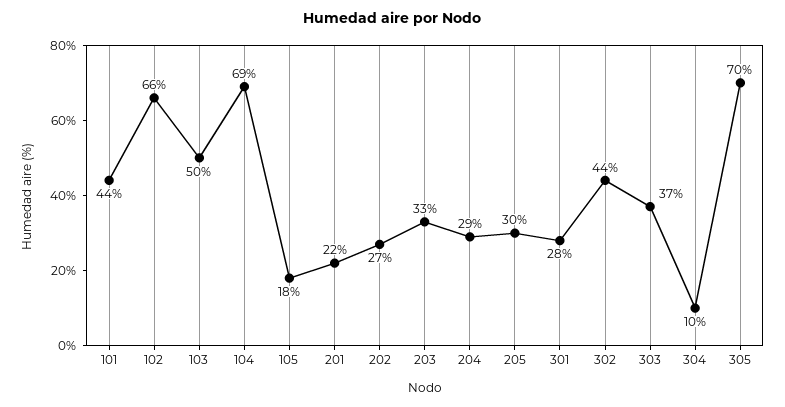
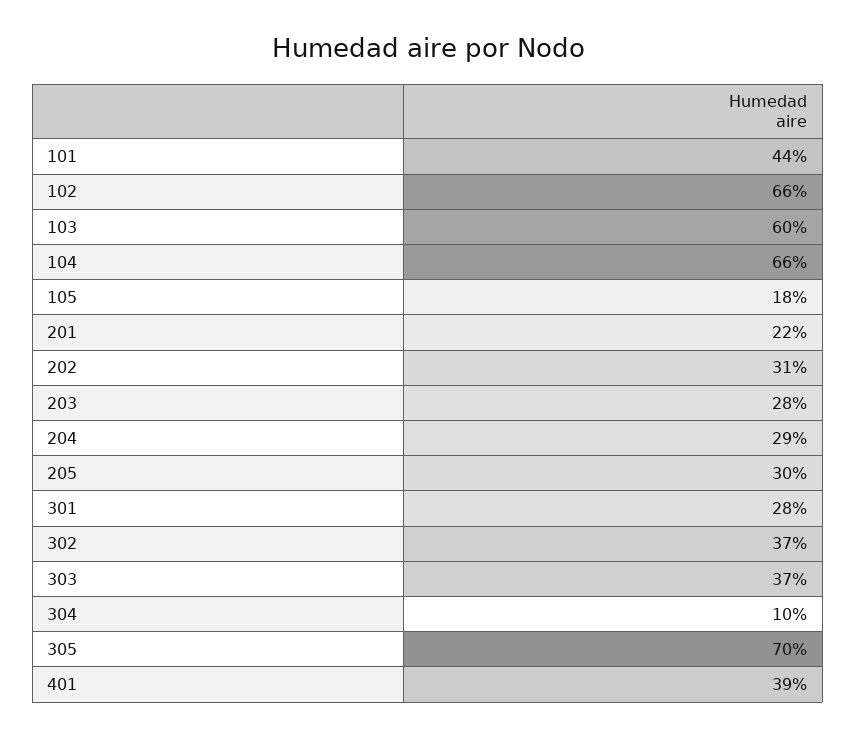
103: 50 -> 60
104: 69 -> 66
202: 27 -> 31
203: 33 -> 28
302: 44 -> 37
401: none -> 39

